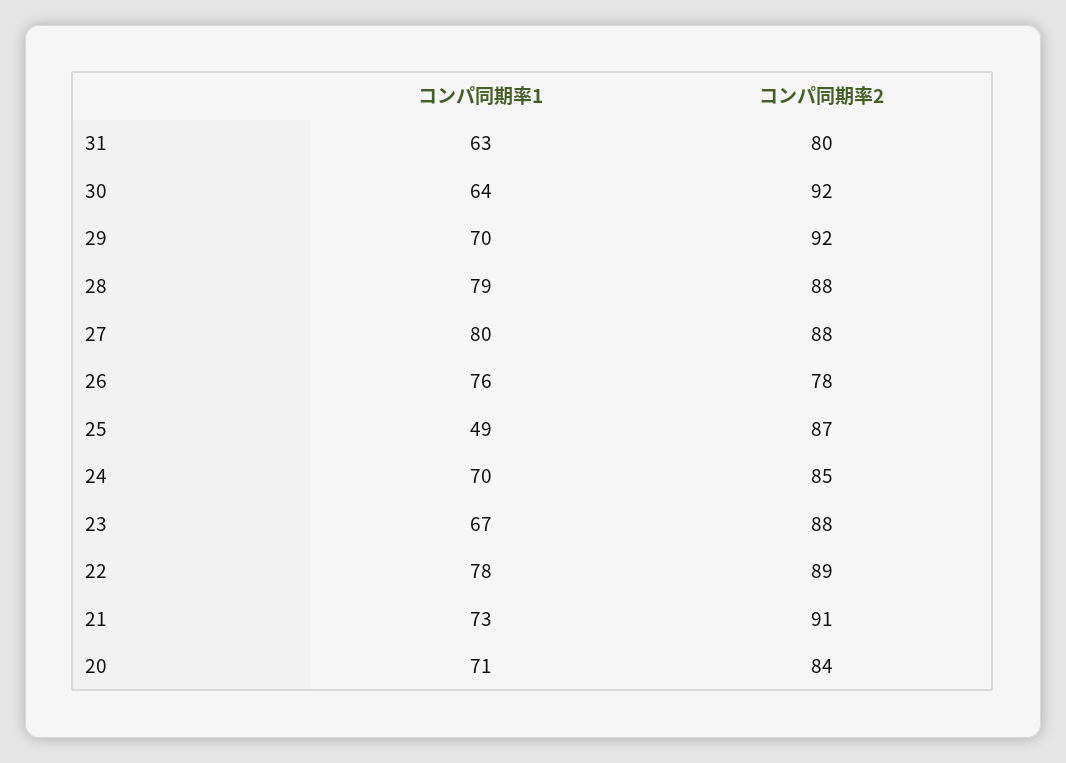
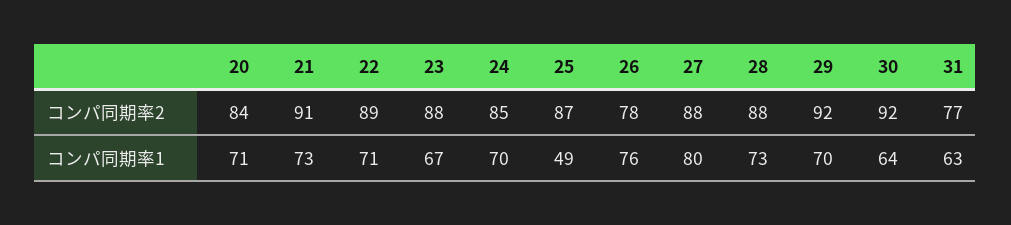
コンパ同期率2, 31: 80 -> 77
コンパ同期率1, 28: 79 -> 73
コンパ同期率1, 22: 78 -> 71

